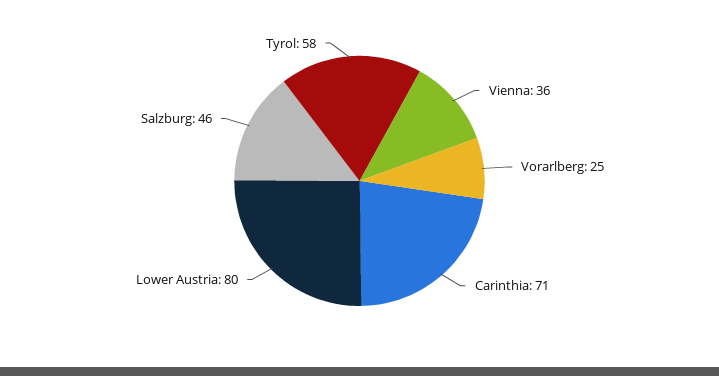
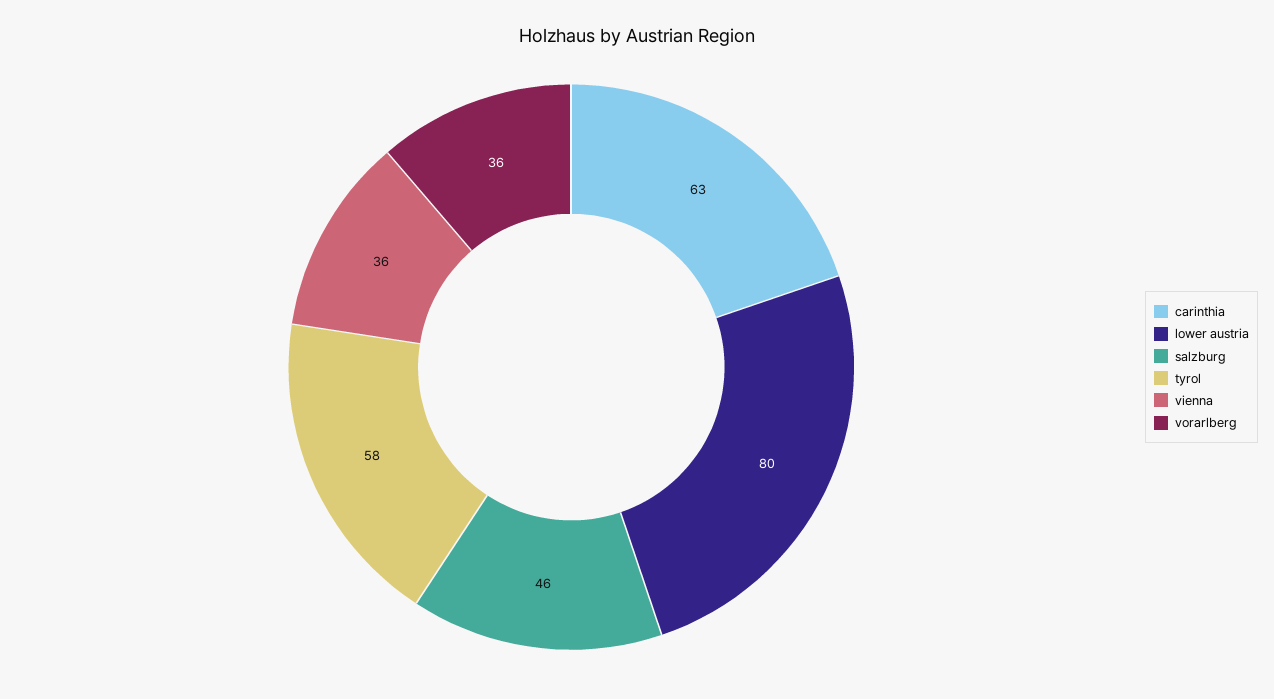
Vorarlberg: 25 -> 36
Carinthia: 71 -> 63

